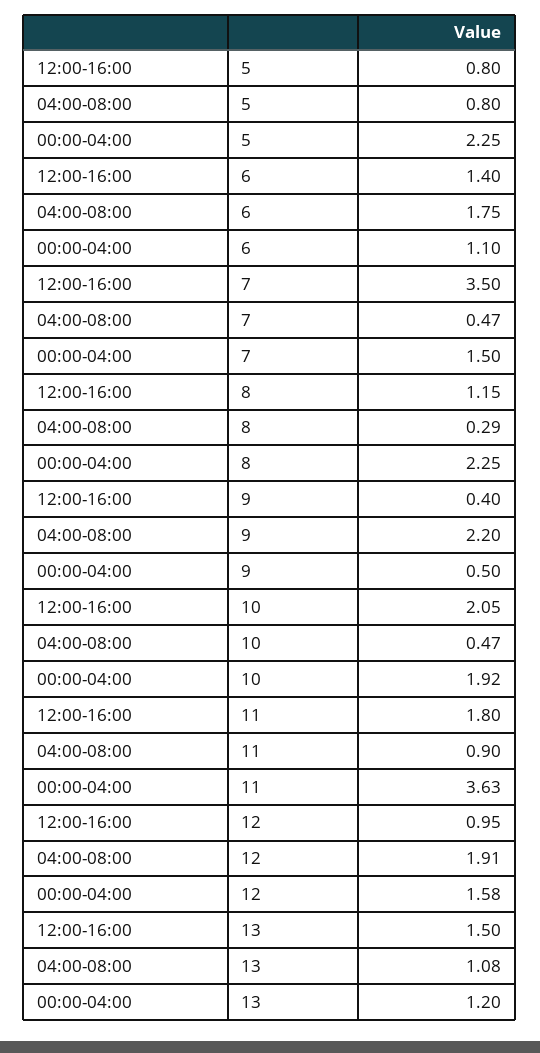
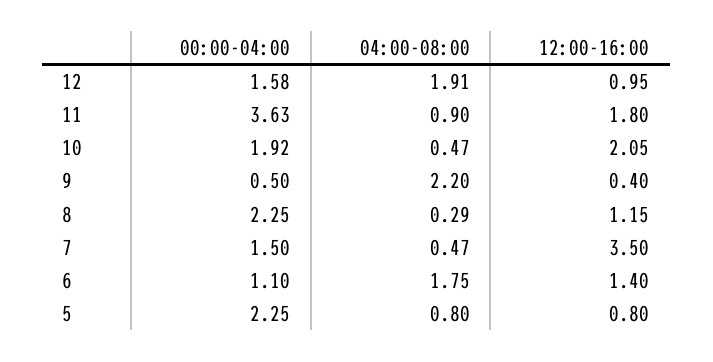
12:00-16:00, 13: 1.5 -> none
04:00-08:00, 13: 1.08 -> none
00:00-04:00, 13: 1.2 -> none

